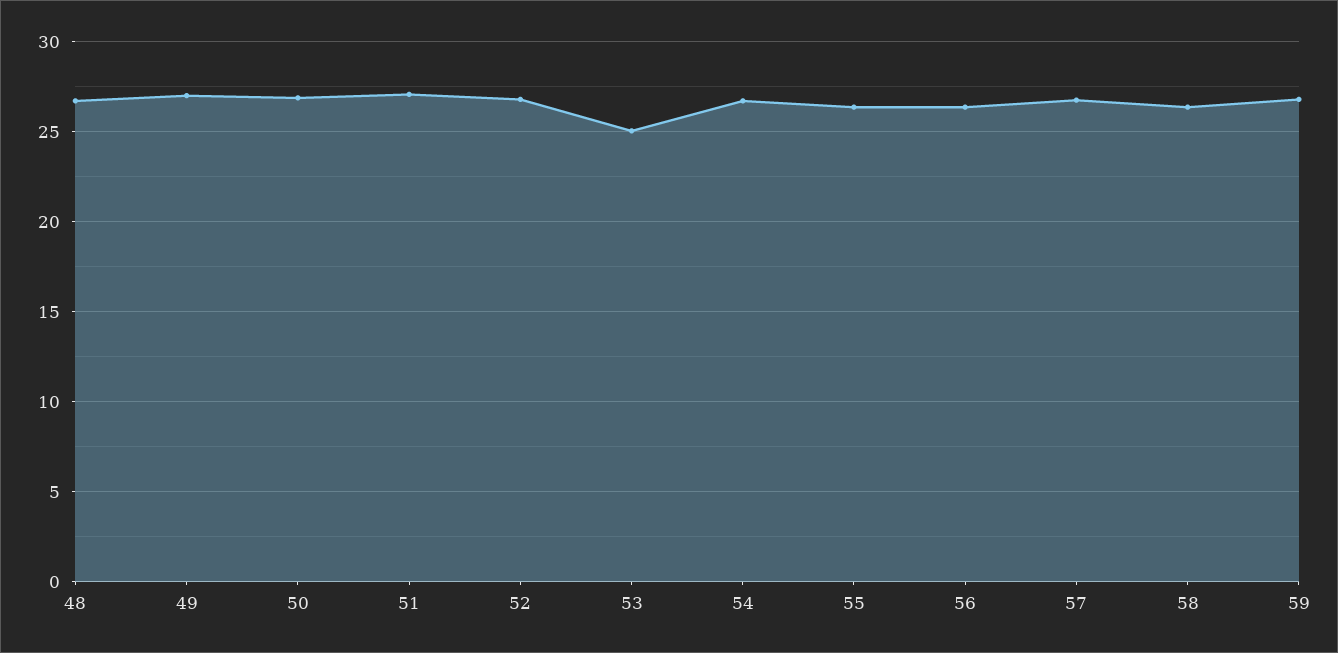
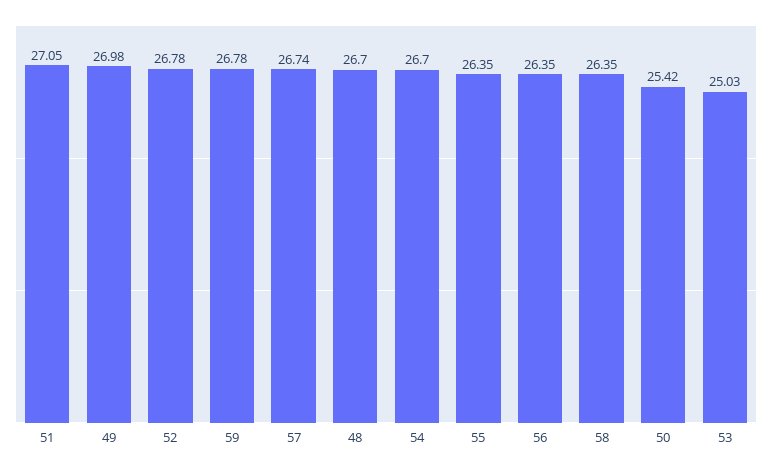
50: 27 -> 25.42

